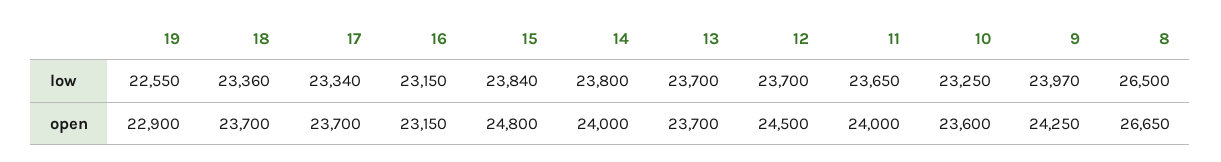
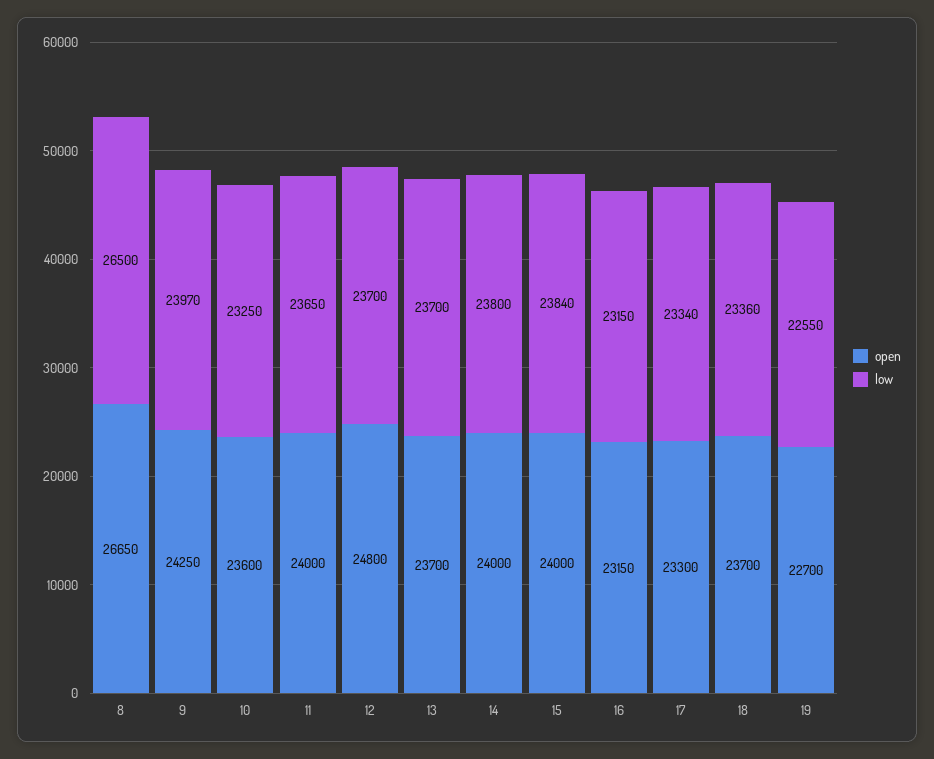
open, 19: 22900 -> 22700
open, 17: 23700 -> 23300
open, 15: 24800 -> 24000
open, 12: 24500 -> 24800

